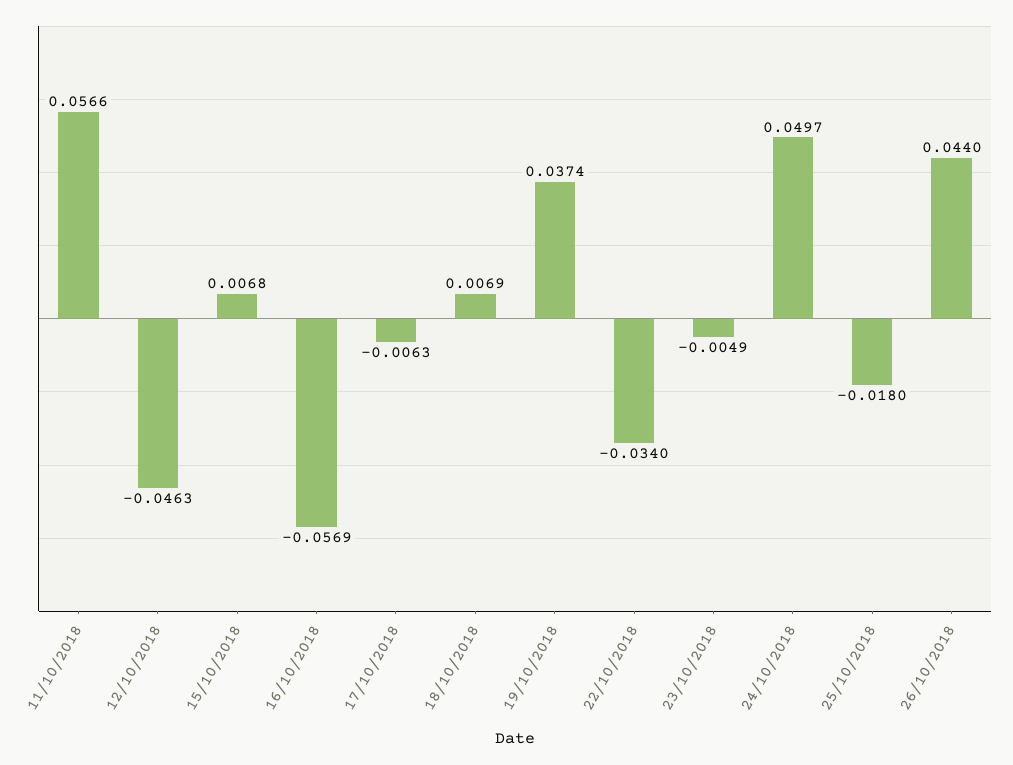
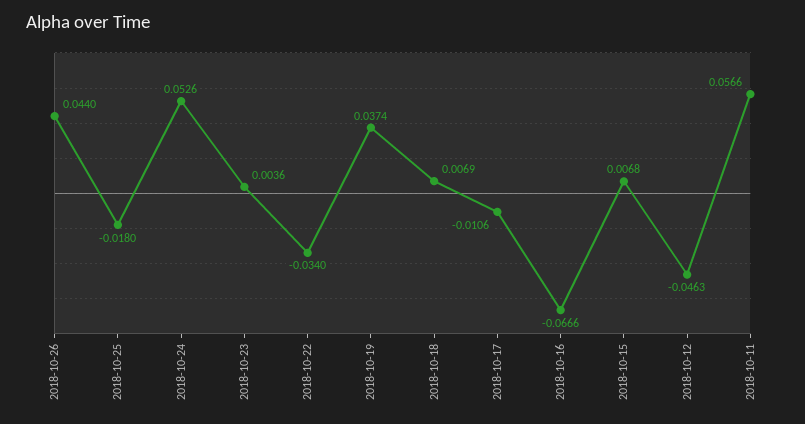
16/10/2018: -0.0569 -> -0.0666
17/10/2018: -0.0063 -> -0.0106
23/10/2018: -0.0049 -> 0.0036
24/10/2018: 0.0497 -> 0.0526

